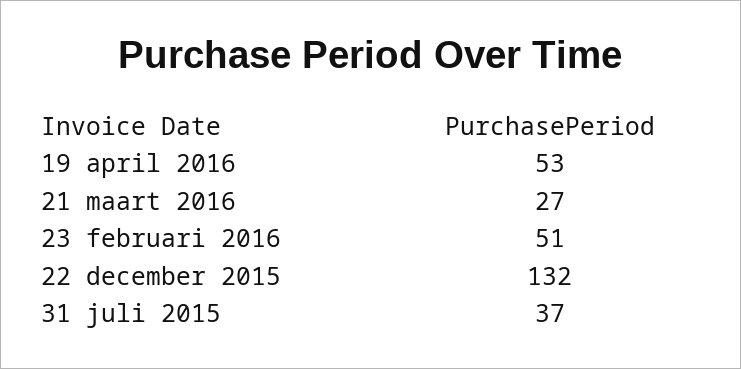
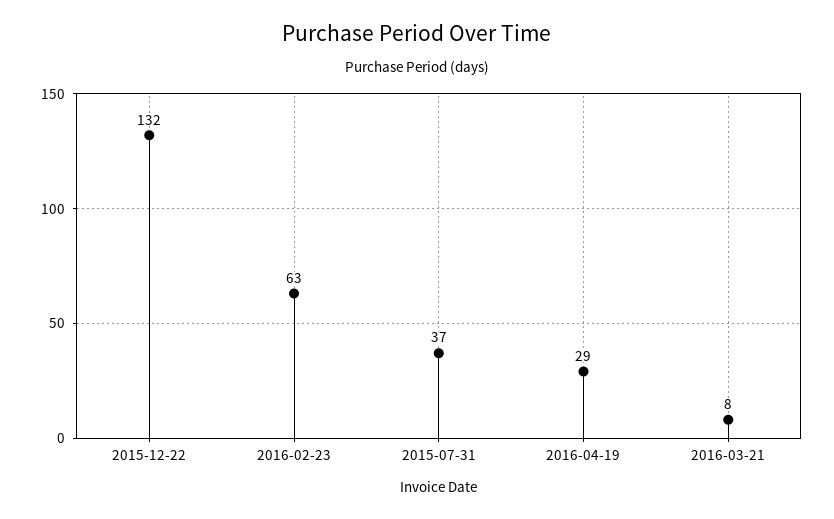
19 april 2016: 53 -> 29
21 maart 2016: 27 -> 8
23 februari 2016: 51 -> 63

